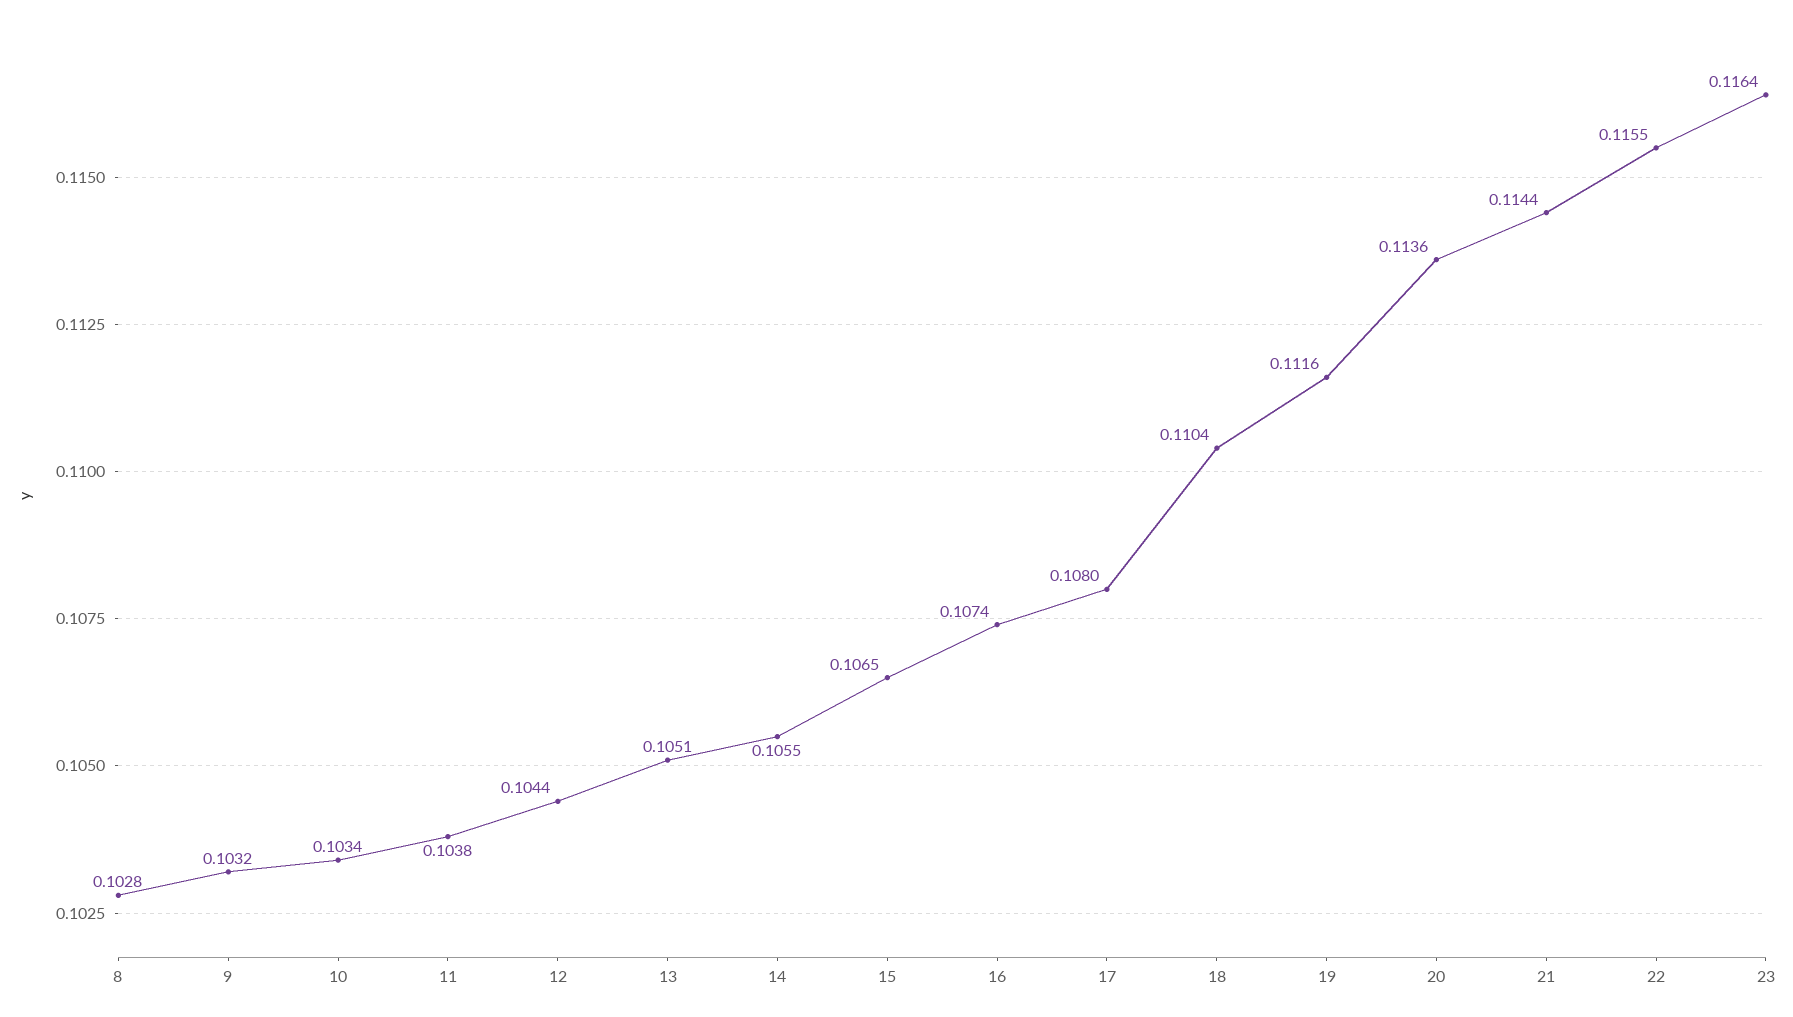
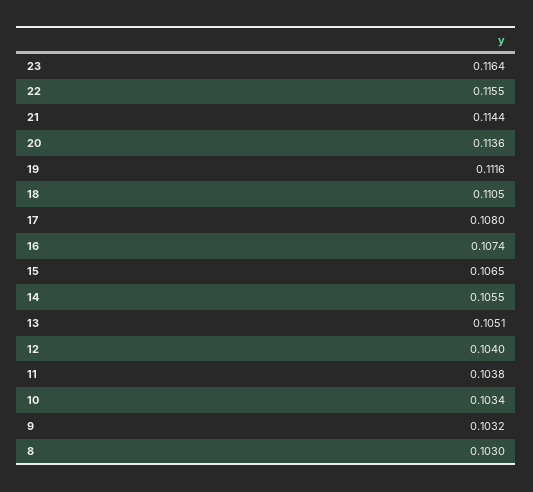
8: 0.1028 -> 0.103
12: 0.1044 -> 0.104
18: 0.1104 -> 0.1105

